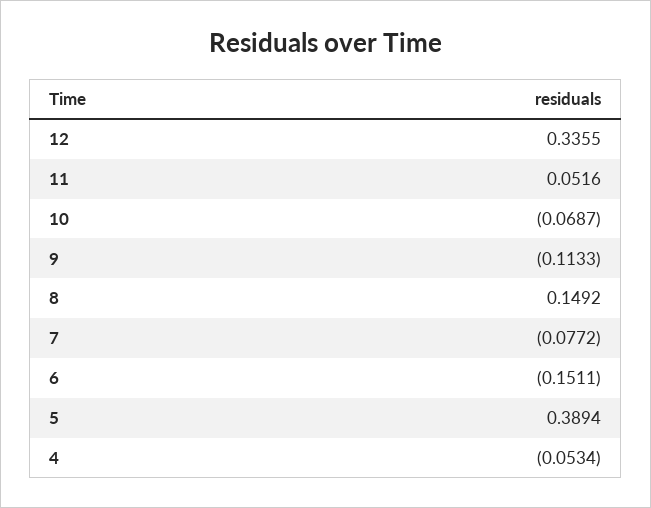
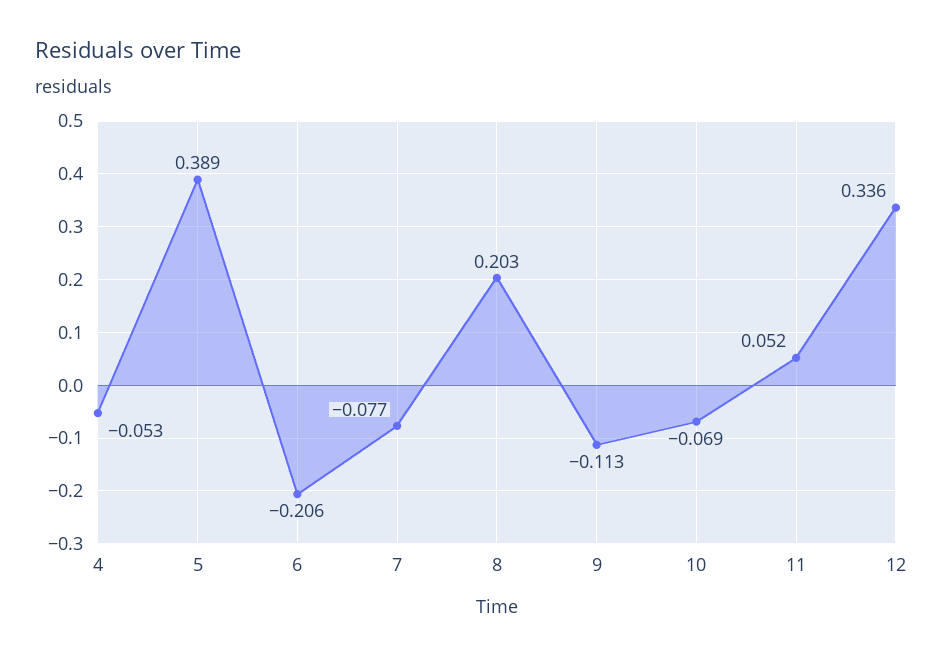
8: 0.1492 -> 0.203
6: -0.1511 -> -0.206

